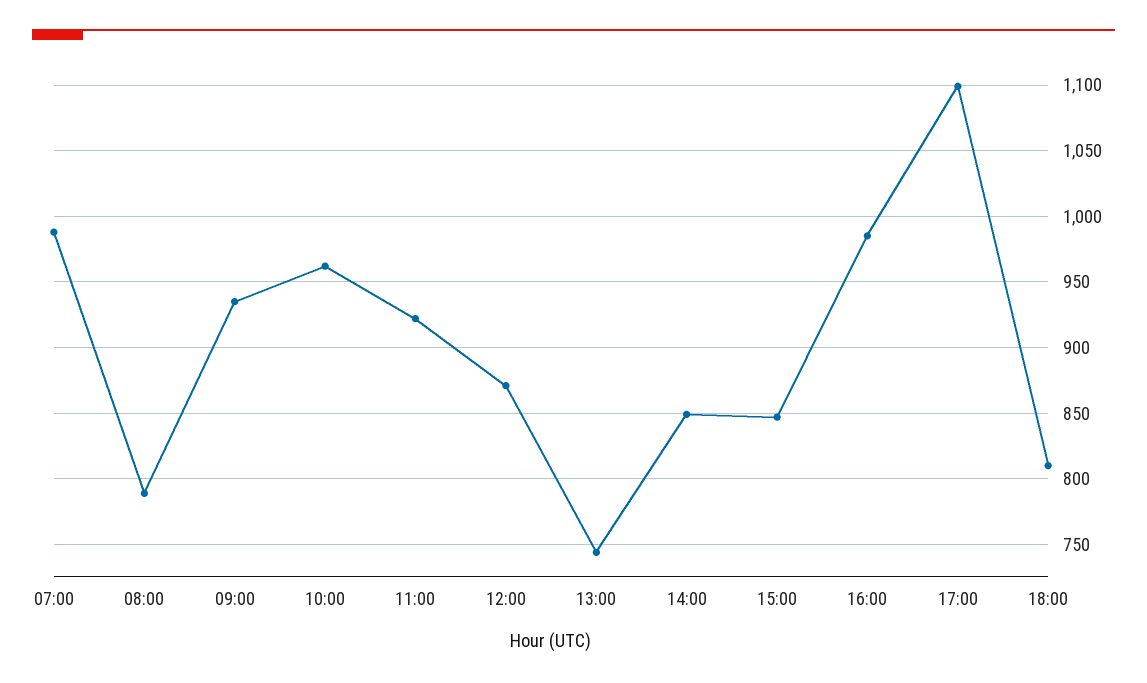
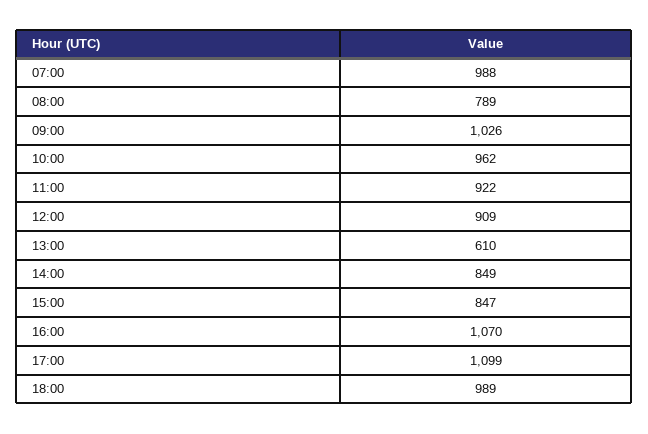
09:00: 935 -> 1026
12:00: 870 -> 909
13:00: 745 -> 610
16:00: 985 -> 1070
18:00: 810 -> 989

